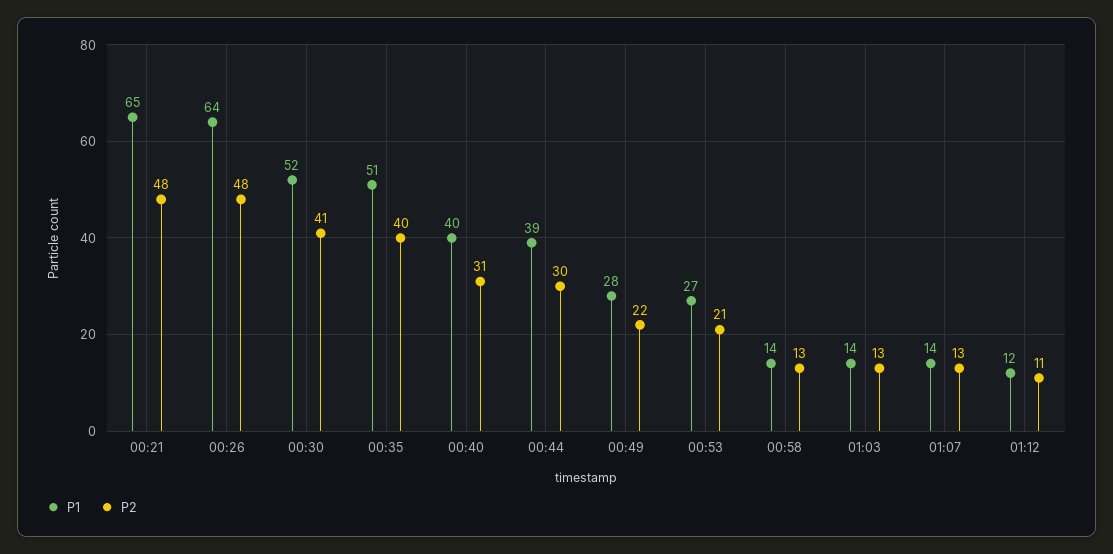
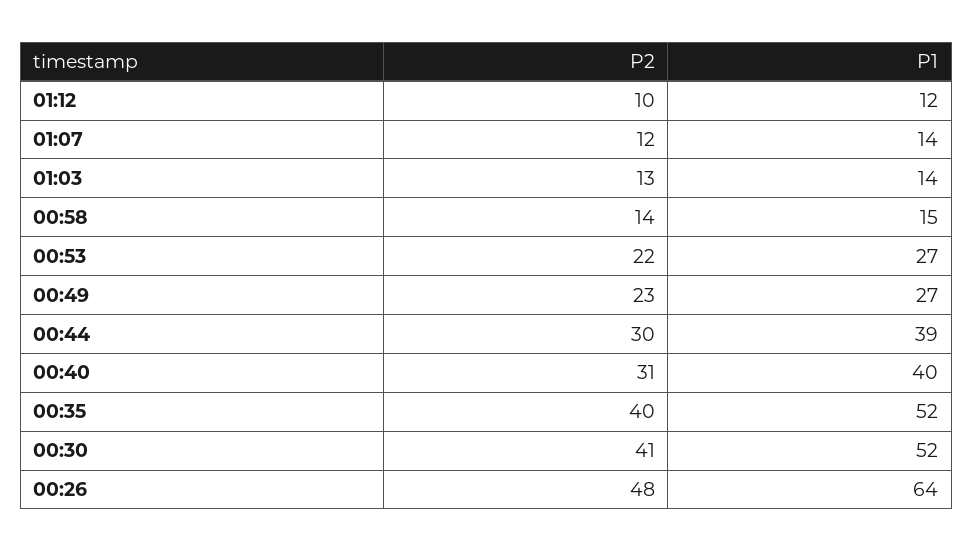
P1, 00:21: 65 -> none
P2, 00:21: 48 -> none
P1, 00:35: 51 -> 52
P1, 00:49: 28 -> 27
P2, 00:49: 22 -> 23
P2, 00:53: 21 -> 22
P1, 00:58: 14 -> 15
P2, 00:58: 13 -> 14
P2, 01:07: 13 -> 12
P2, 01:12: 11 -> 10

